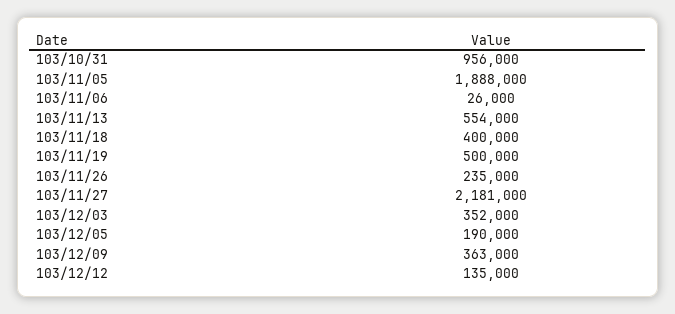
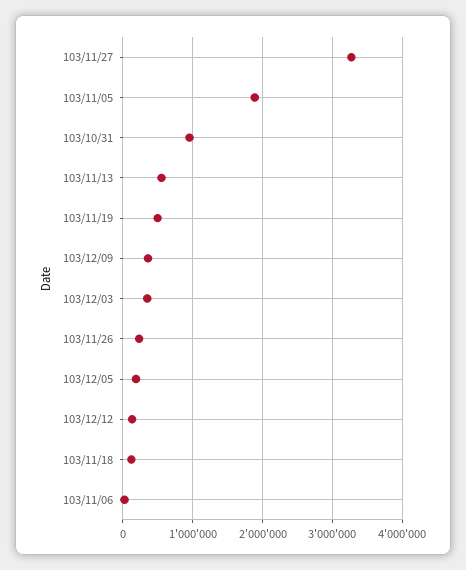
103/11/18: 400000 -> 100000
103/11/27: 2181000 -> 3300000

